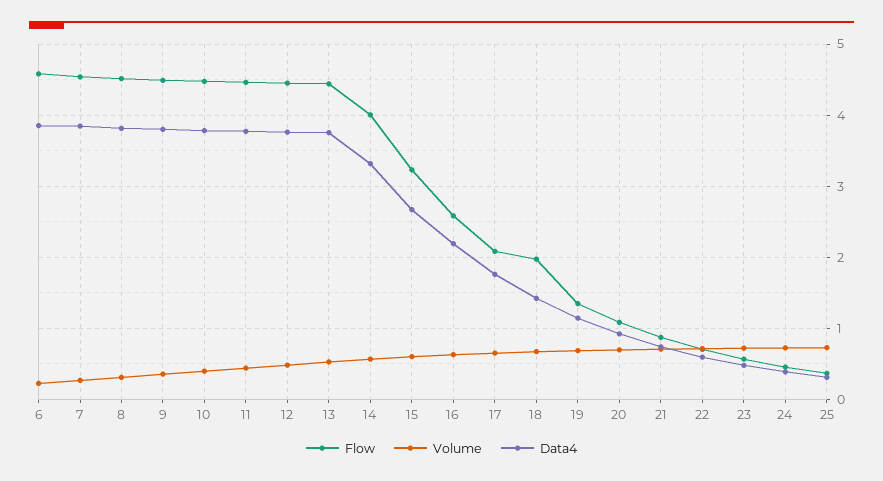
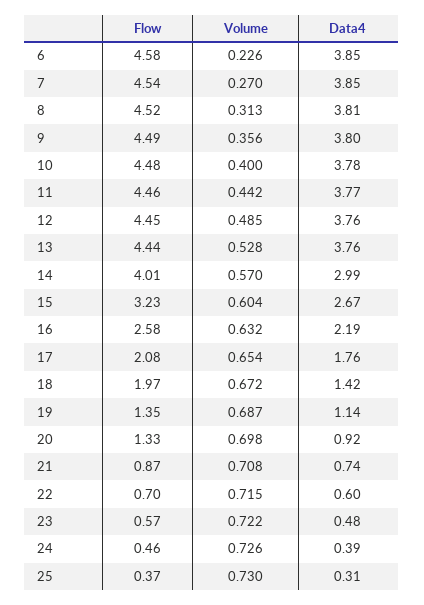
Data4, 14: 3.3 -> 2.99
Flow, 20: 1.1 -> 1.33

